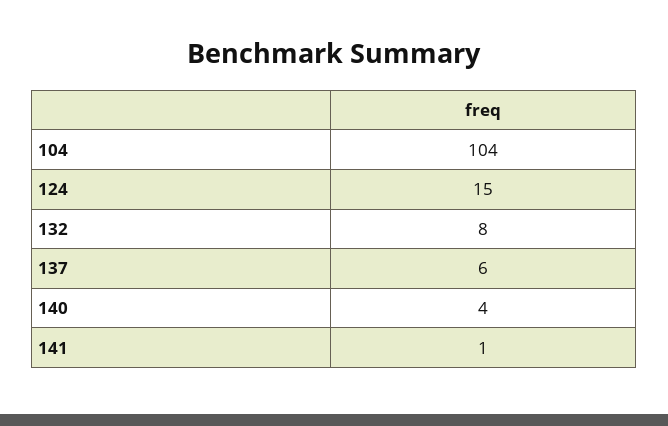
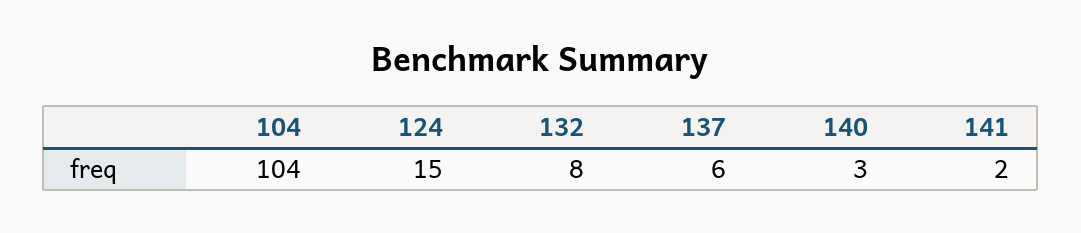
140: 4 -> 3
141: 1 -> 2

